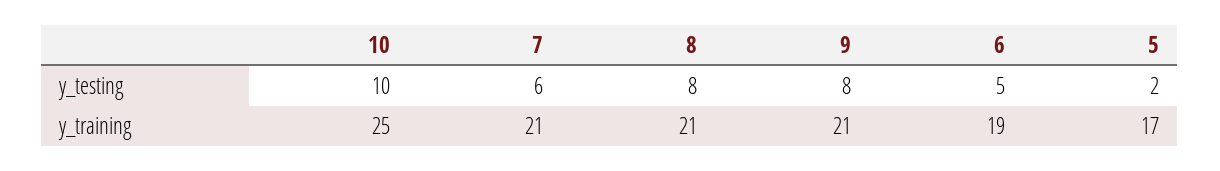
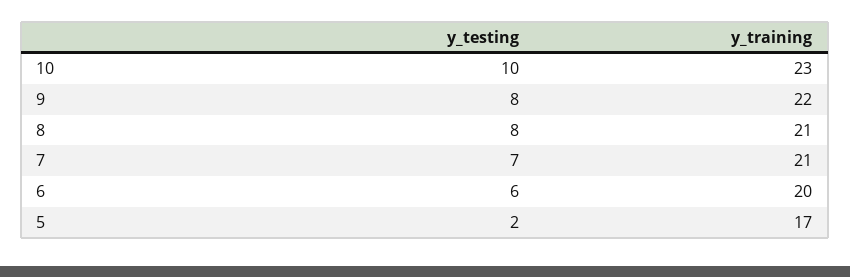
7, y_testing: 6 -> 7
6, y_testing: 5 -> 6
10, y_training: 25 -> 23
9, y_training: 21 -> 22
6, y_training: 19 -> 20

